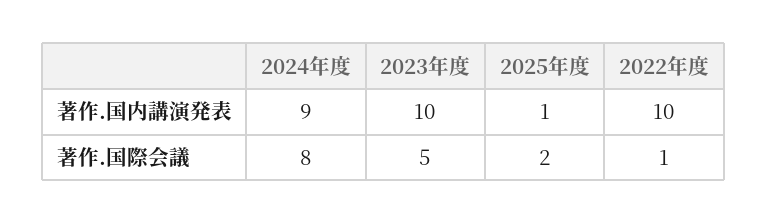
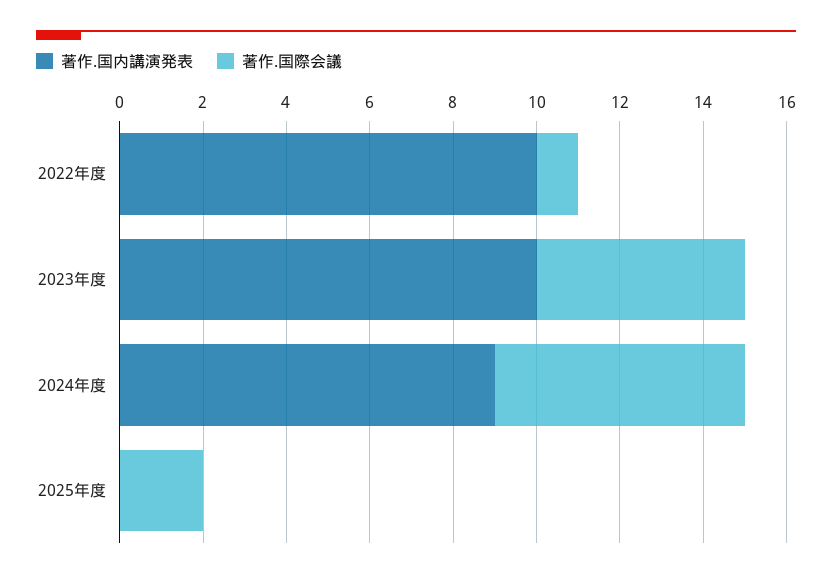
著作.国内講演発表, 2025年度: 1 -> 0
著作.国際会議, 2024年度: 8 -> 6

